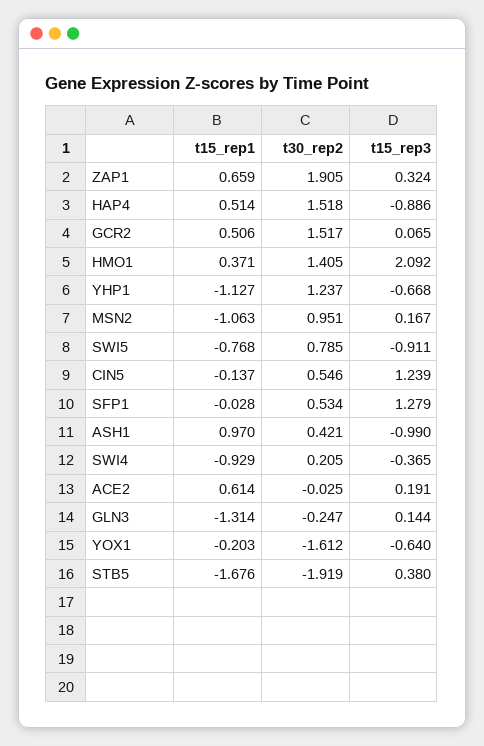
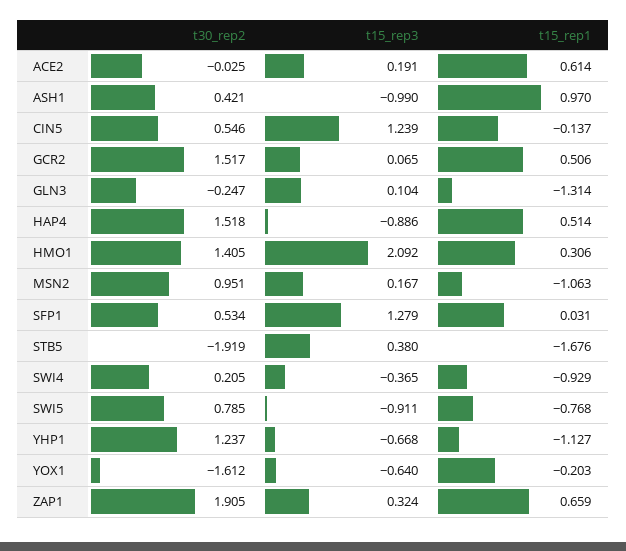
t15_rep1, HMO1: 0.371 -> 0.306
t15_rep1, SFP1: -0.028 -> 0.031
t15_rep3, GLN3: 0.144 -> 0.104

